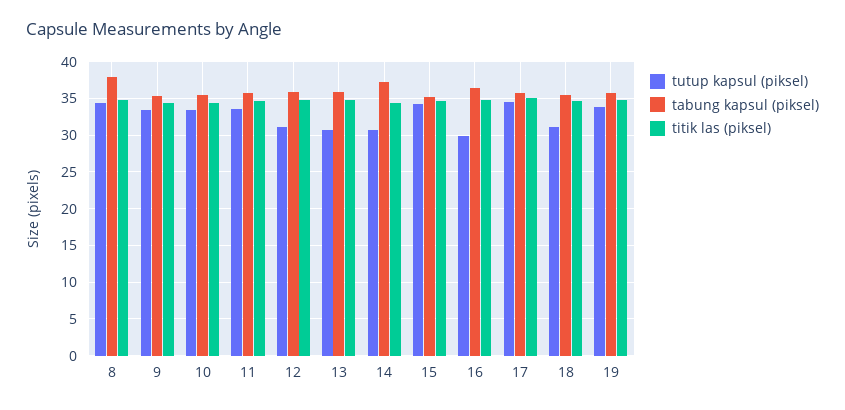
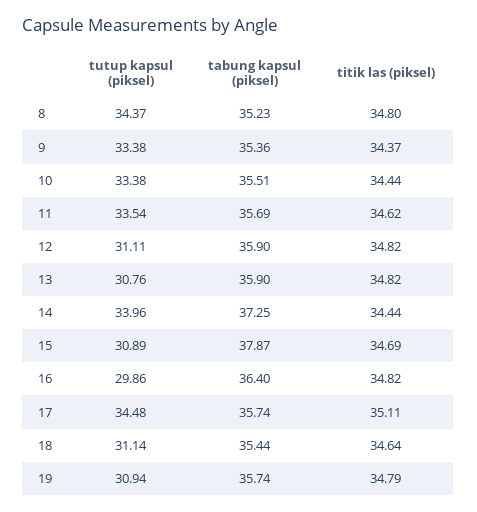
tabung kapsul (piksel), 8: 38 -> 35.23
tutup kapsul (piksel), 14: 31 -> 33.96
tutup kapsul (piksel), 15: 34 -> 30.89
tabung kapsul (piksel), 15: 35 -> 37.87
tutup kapsul (piksel), 19: 34 -> 30.94

